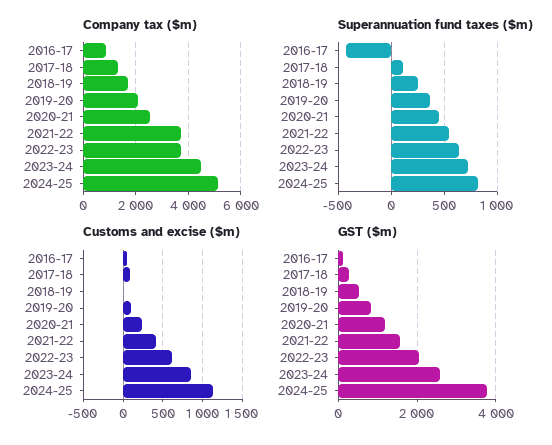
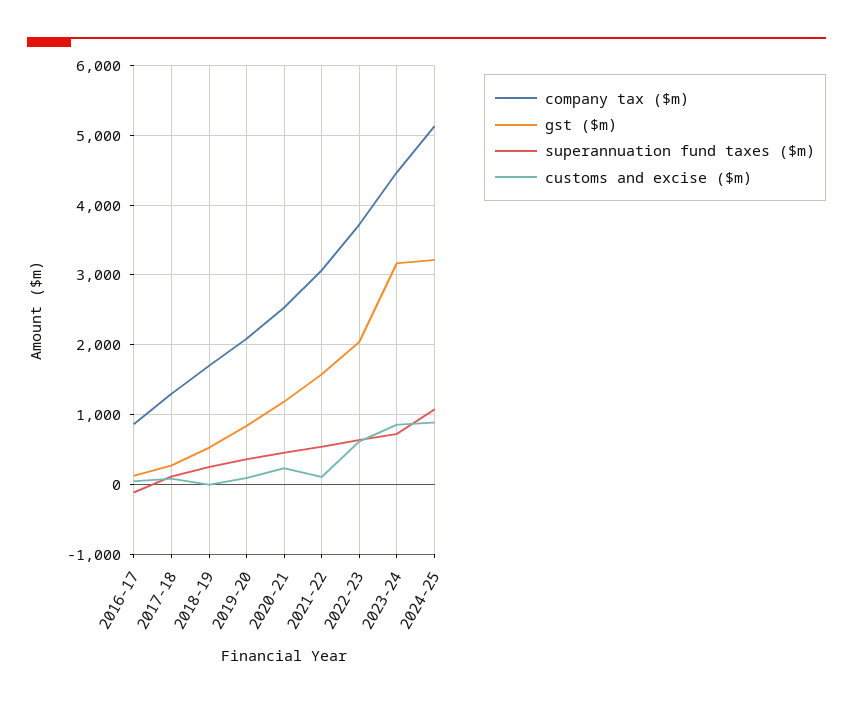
Company tax ($m), 2021-22: 3750 -> 3100
Superannuation fund taxes ($m), 2016-17: -400 -> -100
Superannuation fund taxes ($m), 2024-25: 800 -> 1100
Customs and excise ($m), 2021-22: 400 -> 100
Customs and excise ($m), 2024-25: 1100 -> 900
GST ($m), 2023-24: 2600 -> 3200
GST ($m), 2024-25: 3800 -> 3200

